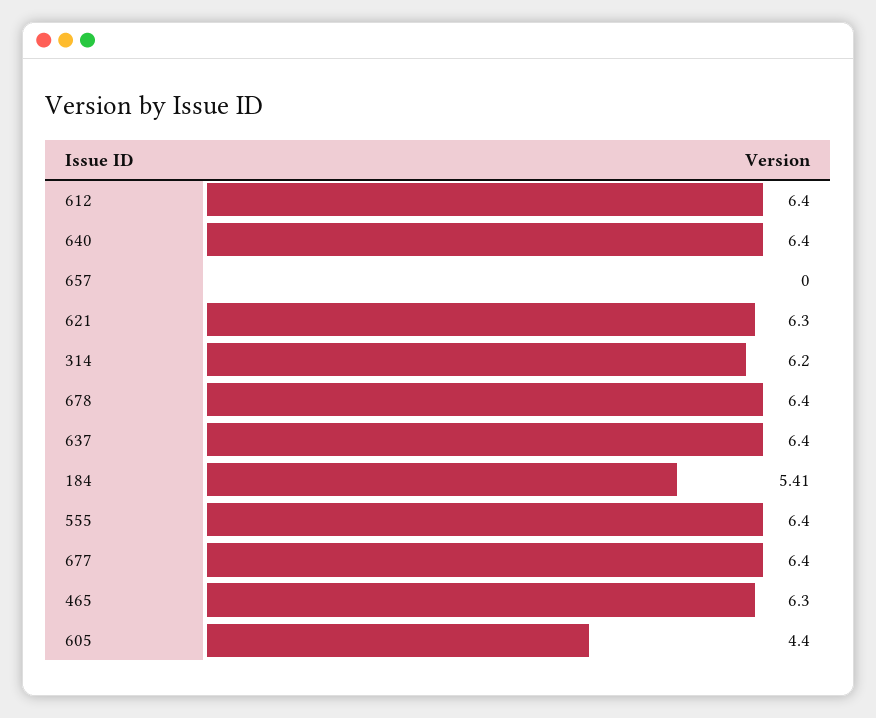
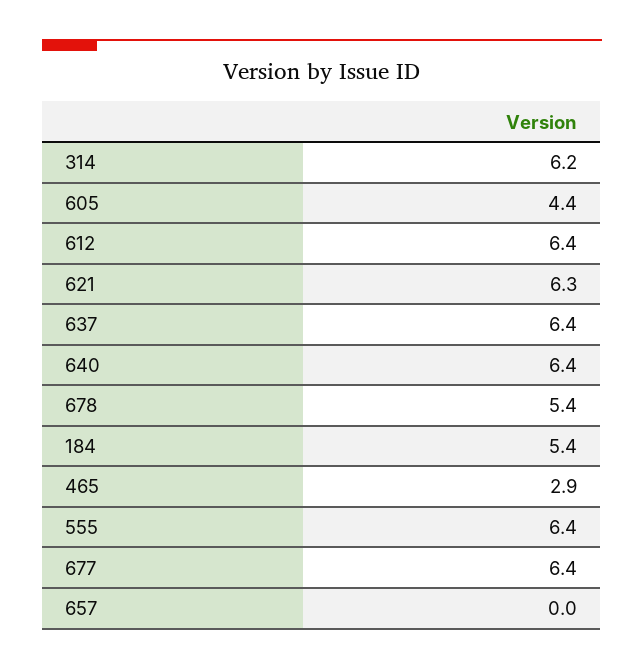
678: 6.4 -> 5.4
465: 6.3 -> 2.9

